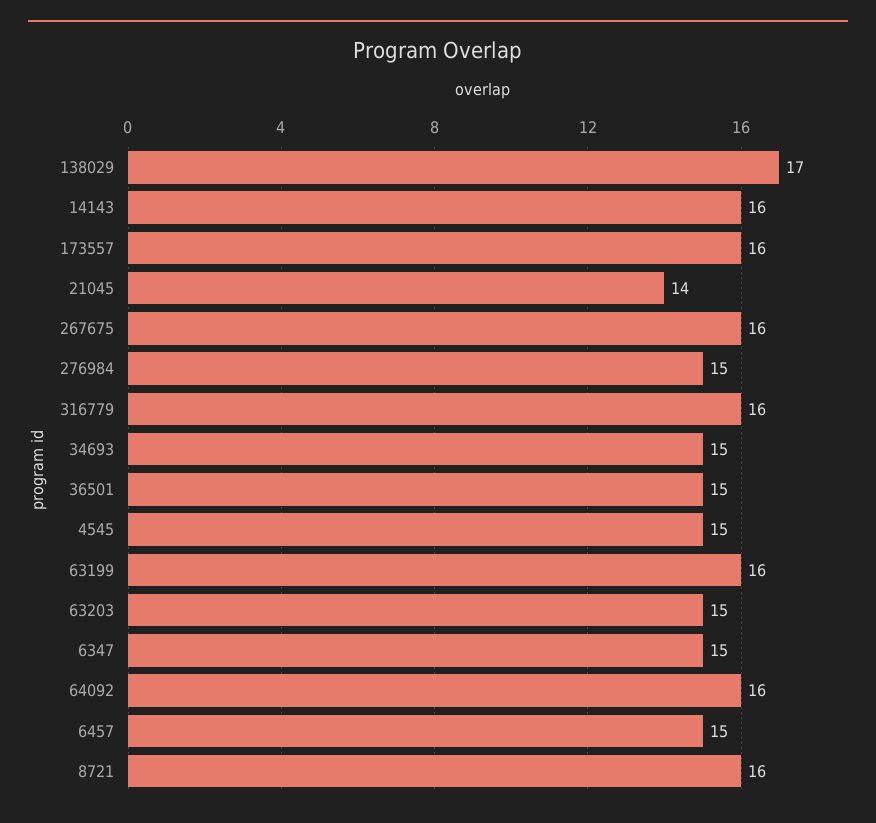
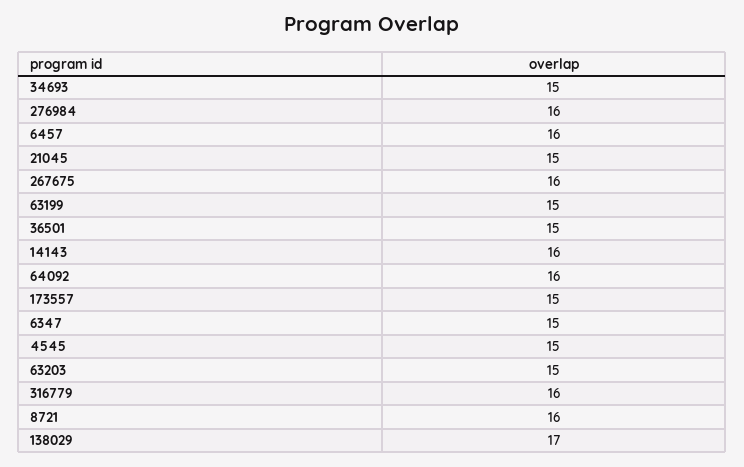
173557: 16 -> 15
21045: 14 -> 15
276984: 15 -> 16
63199: 16 -> 15
6457: 15 -> 16

